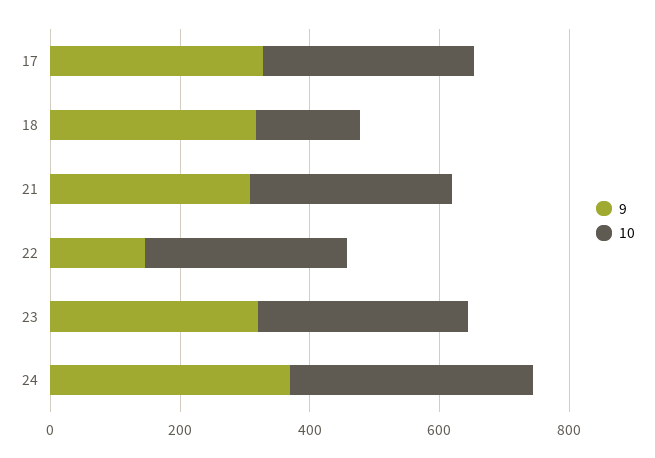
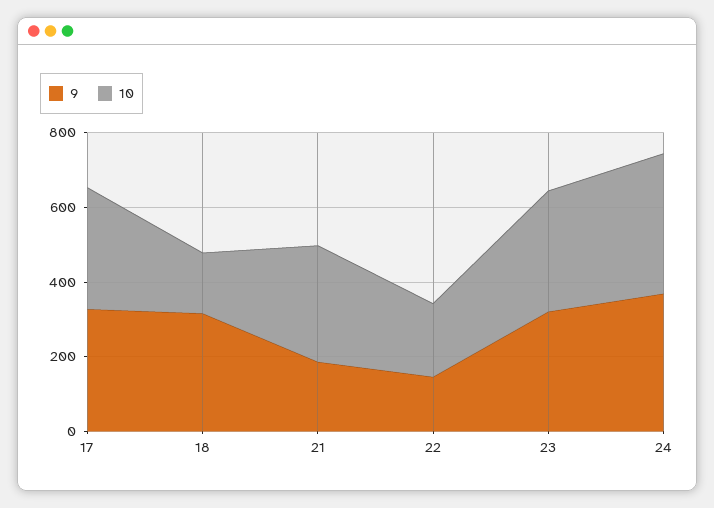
9, 21: 300 -> 200
10, 22: 300 -> 200

